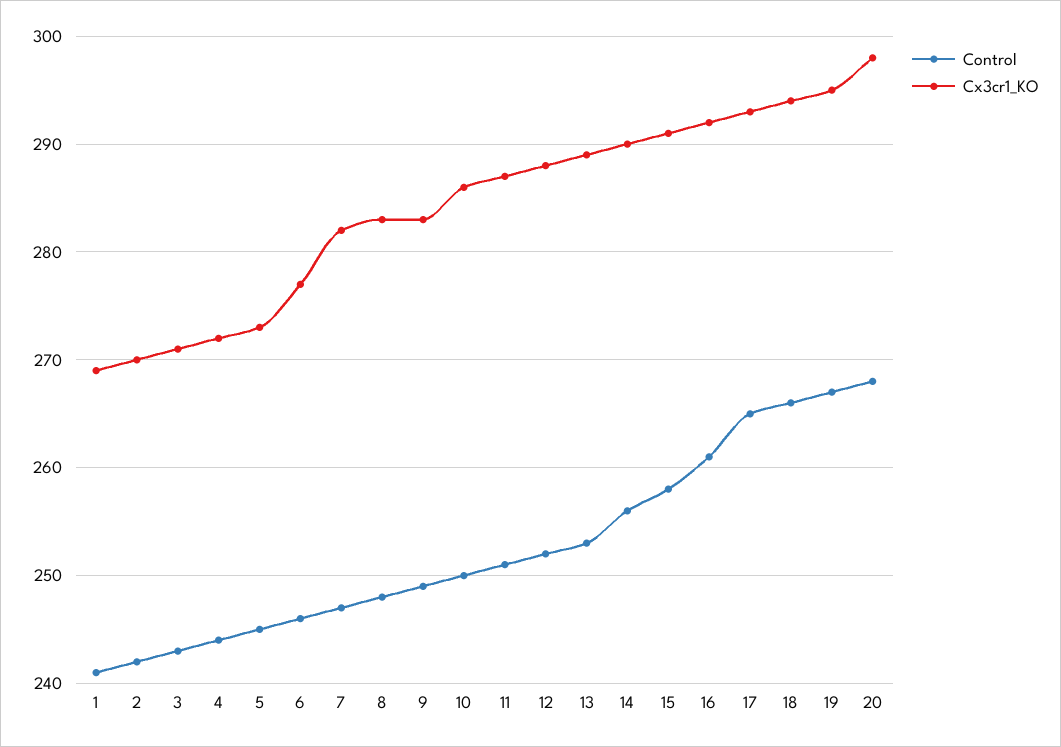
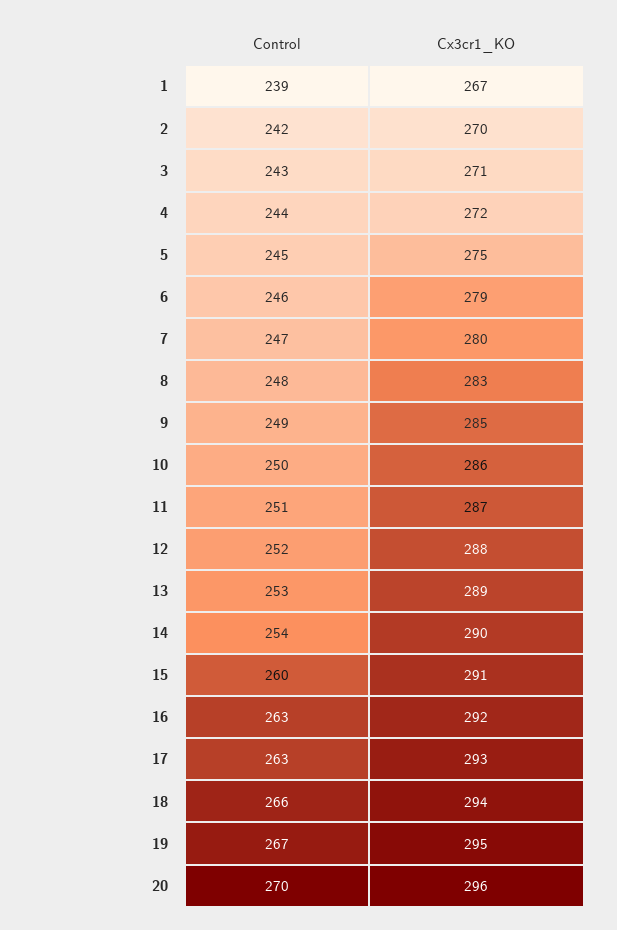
Control, 1: 241 -> 239
Cx3cr1_KO, 1: 269 -> 267
Cx3cr1_KO, 5: 273 -> 275
Cx3cr1_KO, 6: 277 -> 279
Cx3cr1_KO, 7: 282 -> 280
Cx3cr1_KO, 9: 283 -> 285
Control, 14: 256 -> 254
Control, 15: 258 -> 260
Control, 16: 261 -> 263
Control, 17: 265 -> 263
Control, 20: 268 -> 270
Cx3cr1_KO, 20: 298 -> 296

